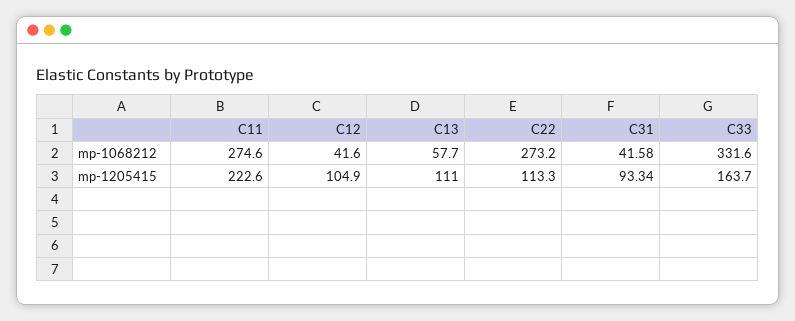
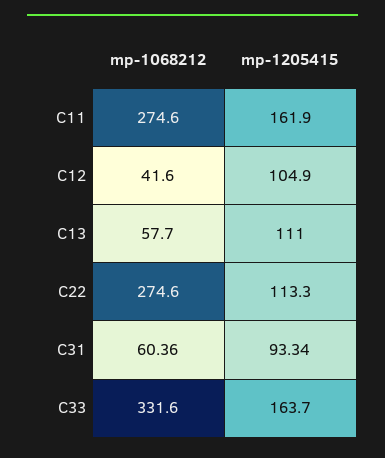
C22, mp-1068212: 273.2 -> 274.6
C31, mp-1068212: 41.58 -> 60.36
C11, mp-1205415: 222.6 -> 161.9

